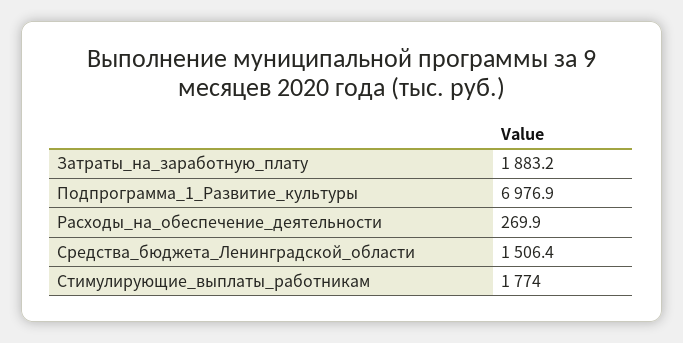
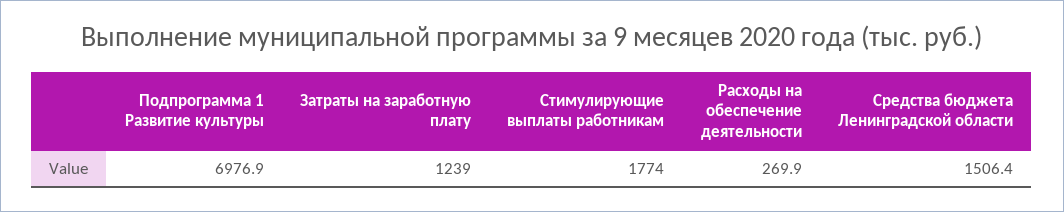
Затраты_на_заработную_плату: 1883.2 -> 1239

